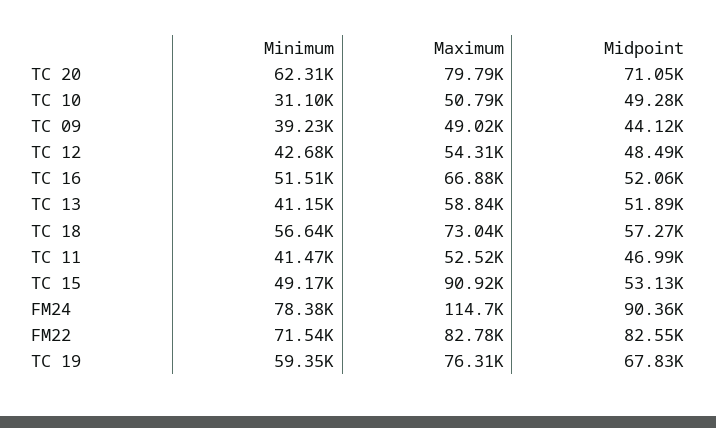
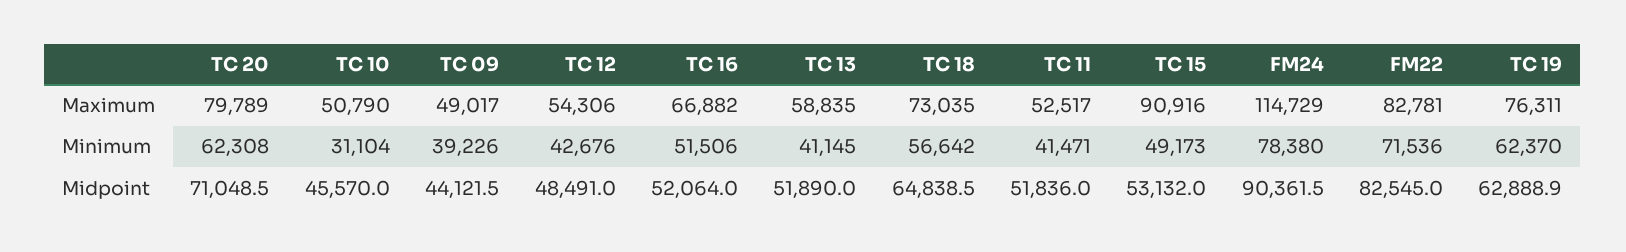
Midpoint, TC 10: 49280 -> 45570
Midpoint, TC 18: 57270 -> 64838.5
Midpoint, TC 11: 46990 -> 51836
Minimum, TC 19: 59350 -> 62370
Midpoint, TC 19: 67830 -> 62888.9

